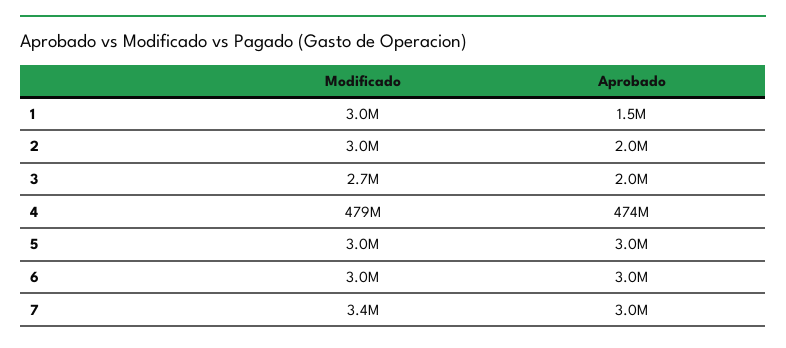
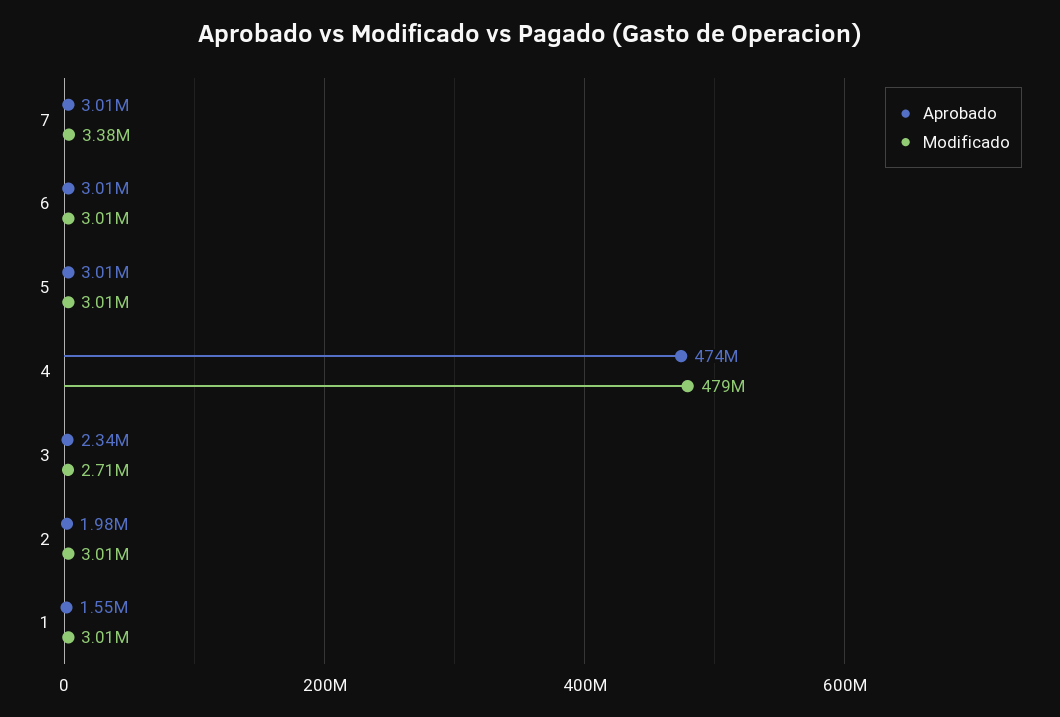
Aprobado, 3: 2000000 -> 2340000

